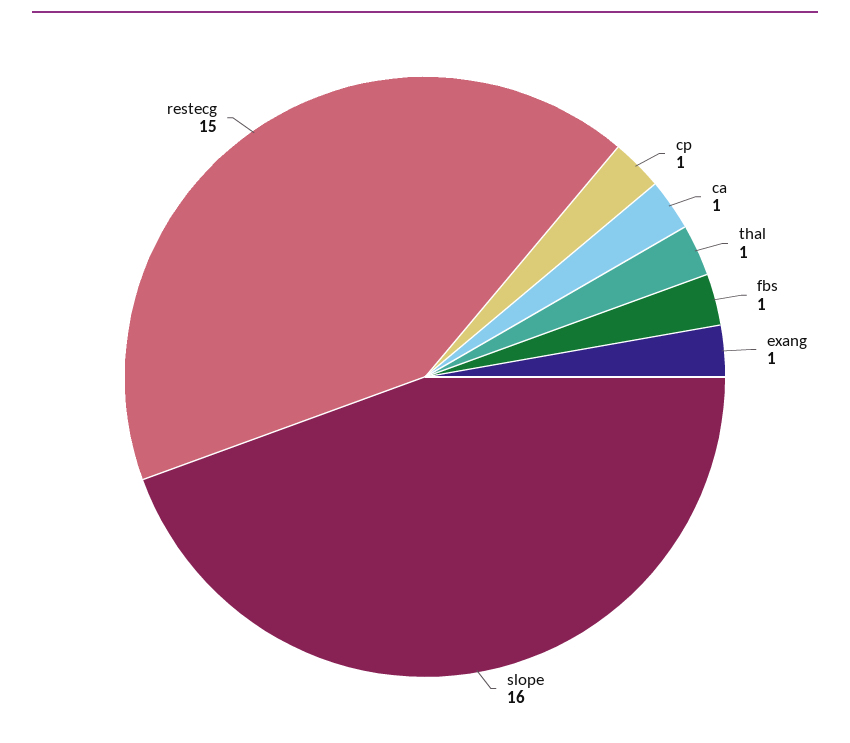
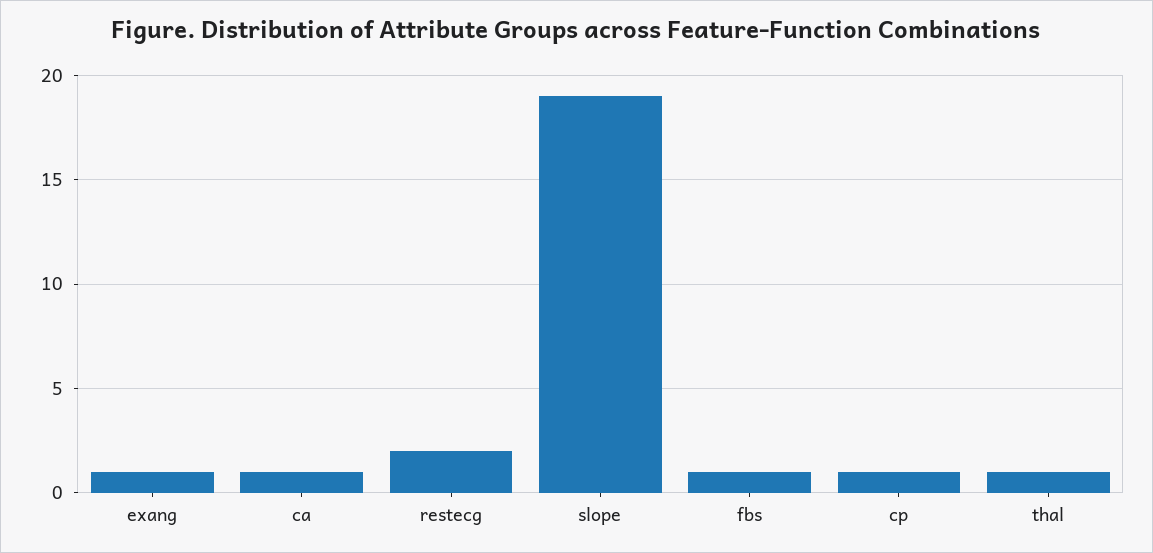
slope: 16 -> 19
restecg: 15 -> 2

